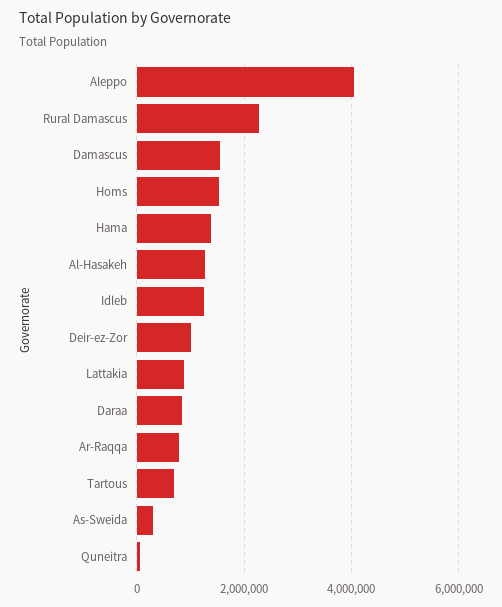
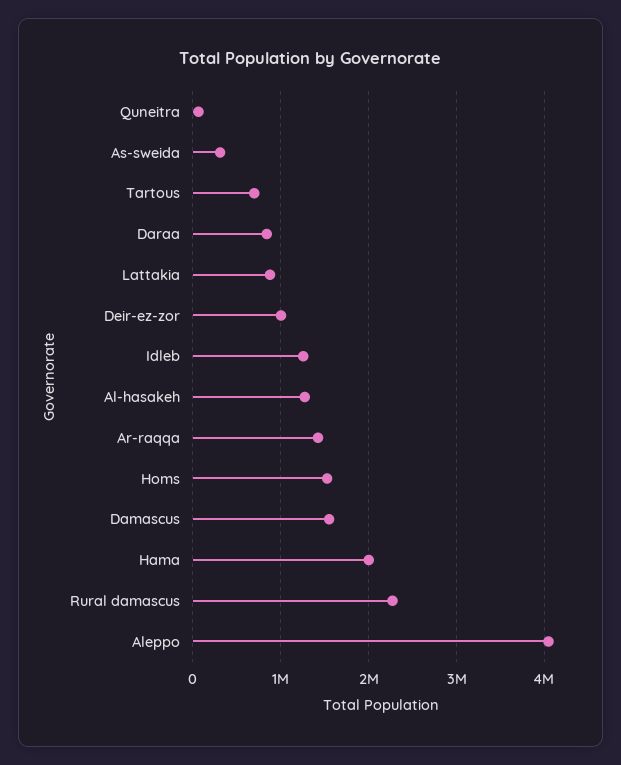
Hama: 1400000 -> 2000000
Ar-Raqqa: 800000 -> 1400000

